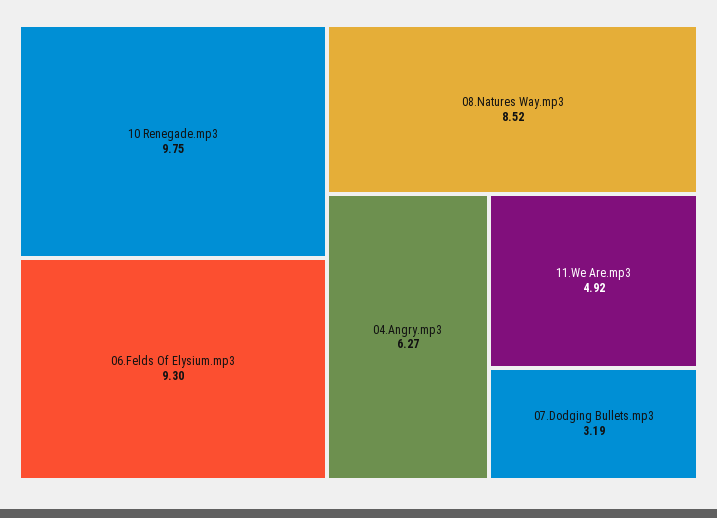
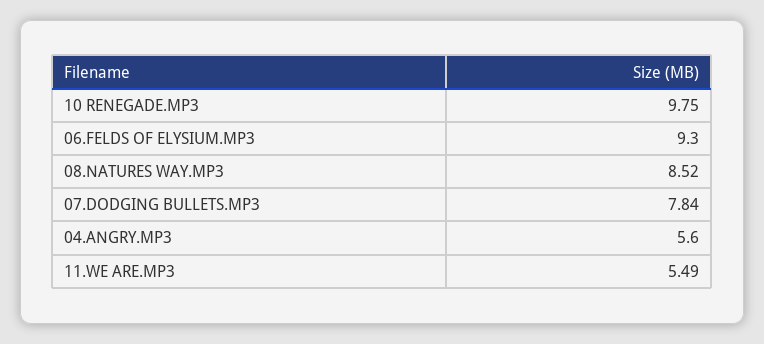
04.Angry.mp3: 6.27 -> 5.6
11.We Are.mp3: 4.92 -> 5.49
07.Dodging Bullets.mp3: 3.19 -> 7.84

